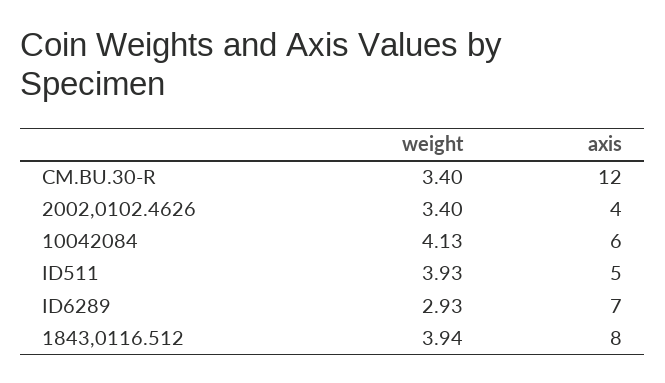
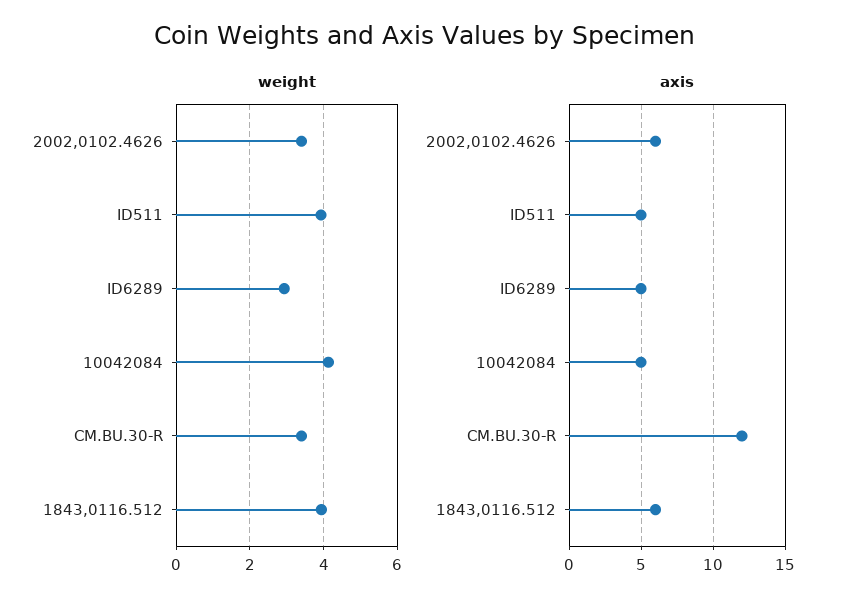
axis, 2002,0102.4626: 4 -> 6
axis, 10042084: 6 -> 5
axis, ID6289: 7 -> 5
axis, 1843,0116.512: 8 -> 6

